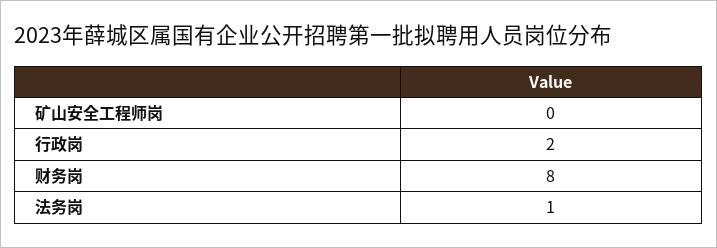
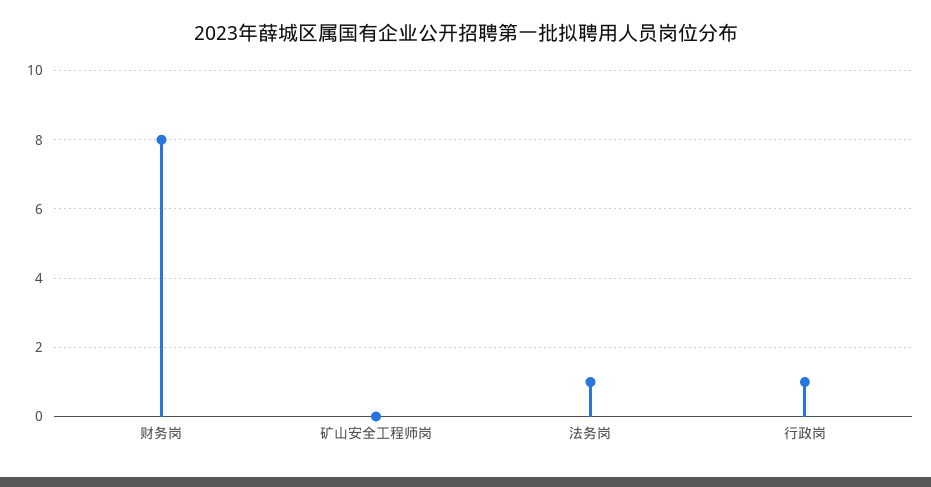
行政岗: 2 -> 1

